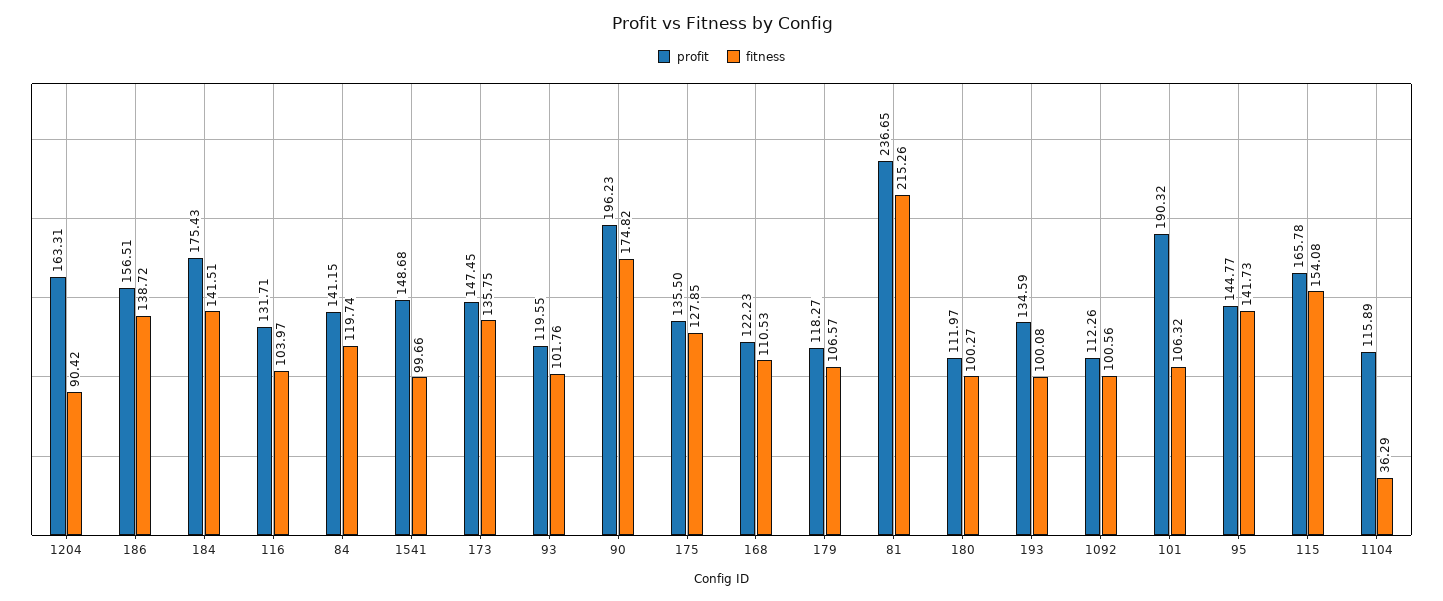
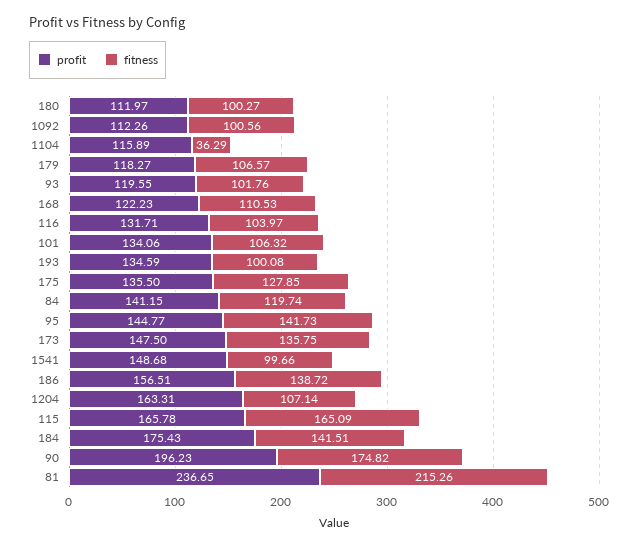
fitness, 1204: 90.42 -> 107.14
profit, 173: 147.45 -> 147.5
profit, 101: 190.32 -> 134.06
fitness, 115: 154.08 -> 165.09

